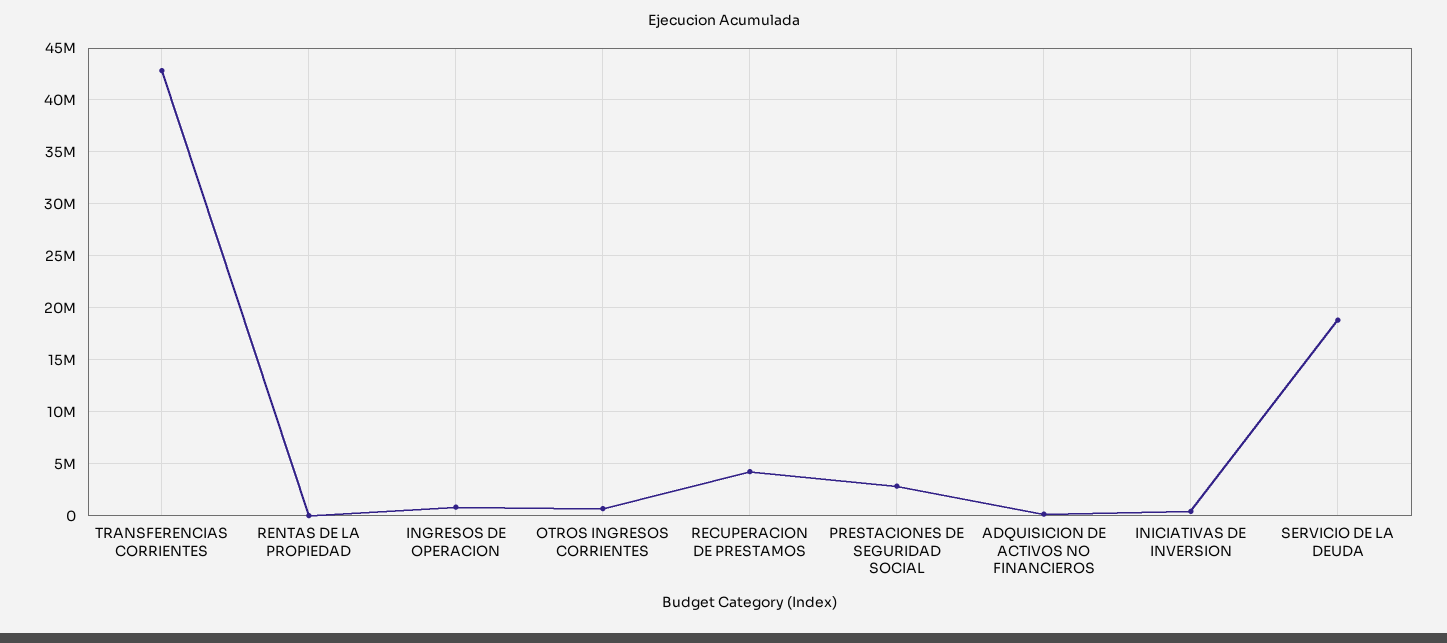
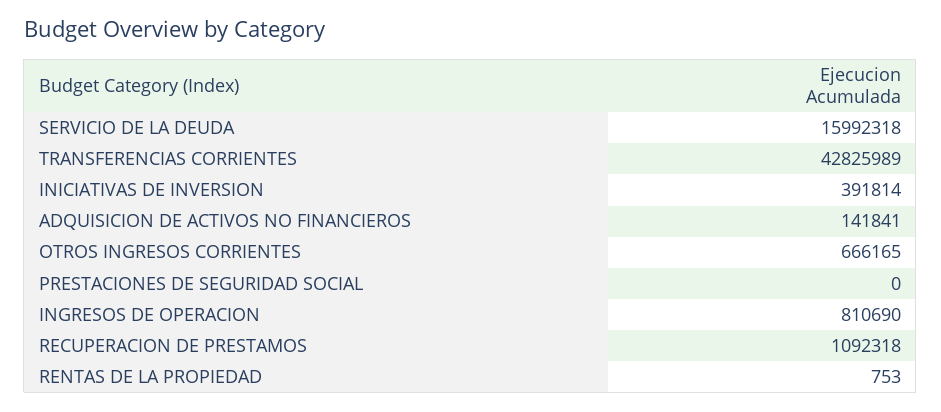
RECUPERACION DE PRESTAMOS: 4000000 -> 1092318
PRESTACIONES DE SEGURIDAD SOCIAL: 3000000 -> 0
SERVICIO DE LA DEUDA: 19000000 -> 15992318

